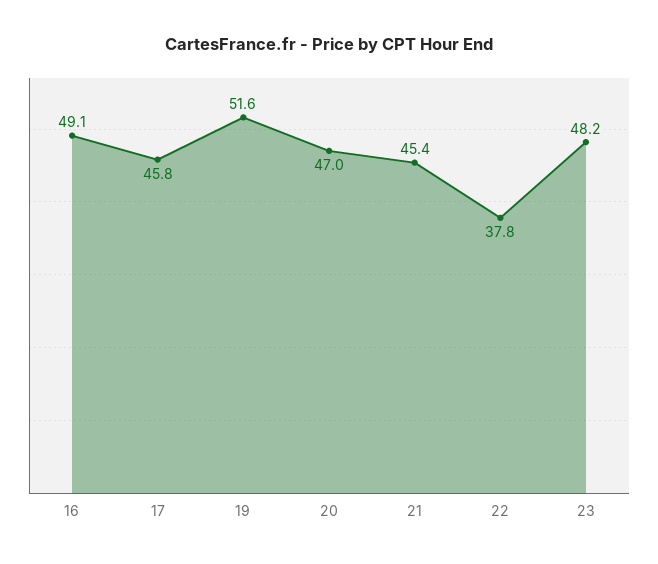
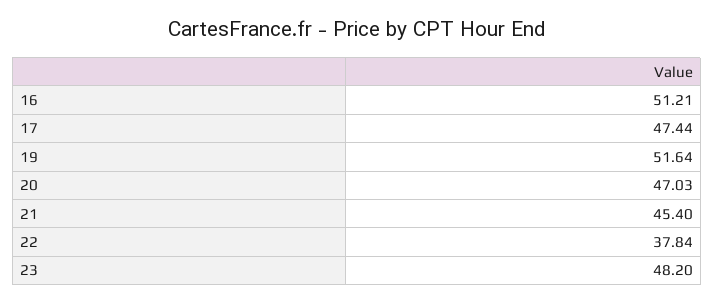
16: 49.1 -> 51.21
17: 45.8 -> 47.44

